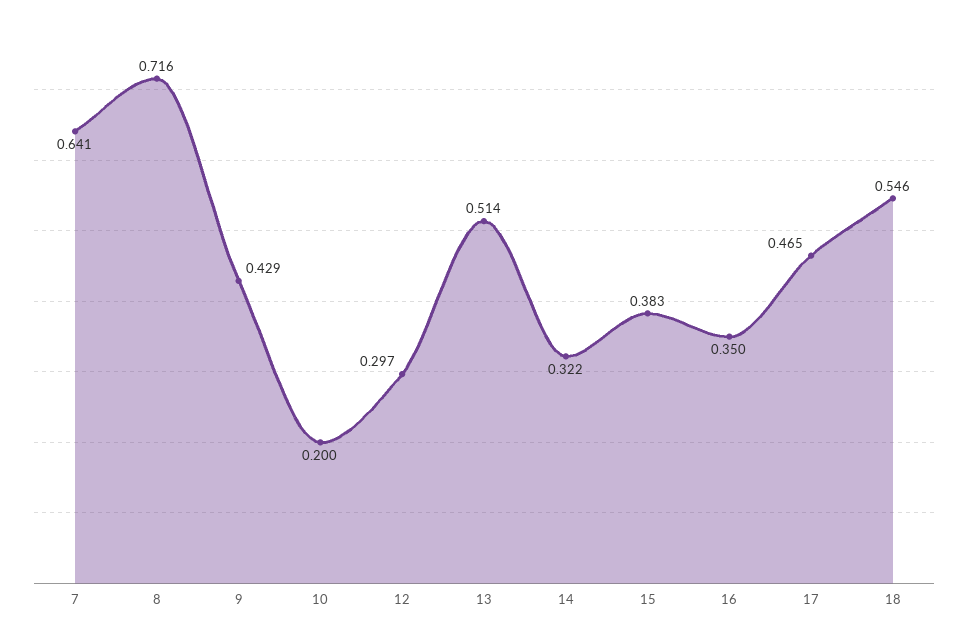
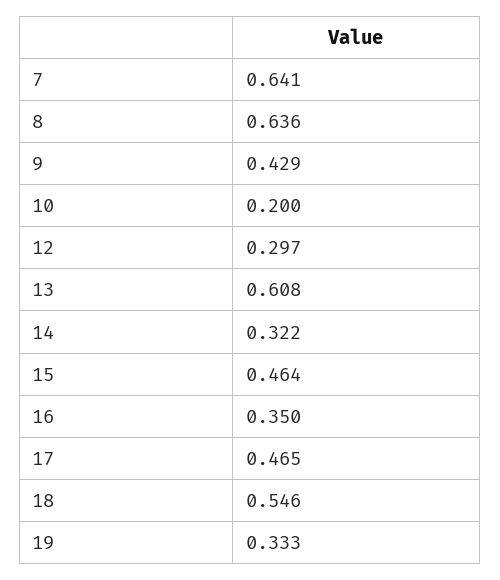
8: 0.716 -> 0.636
13: 0.514 -> 0.608
15: 0.383 -> 0.464
19: none -> 0.333

